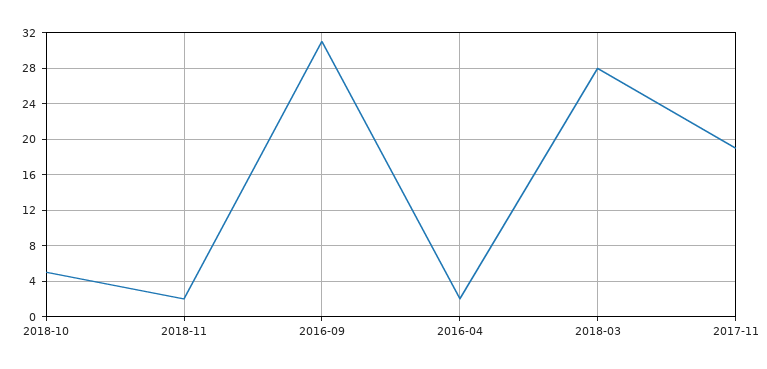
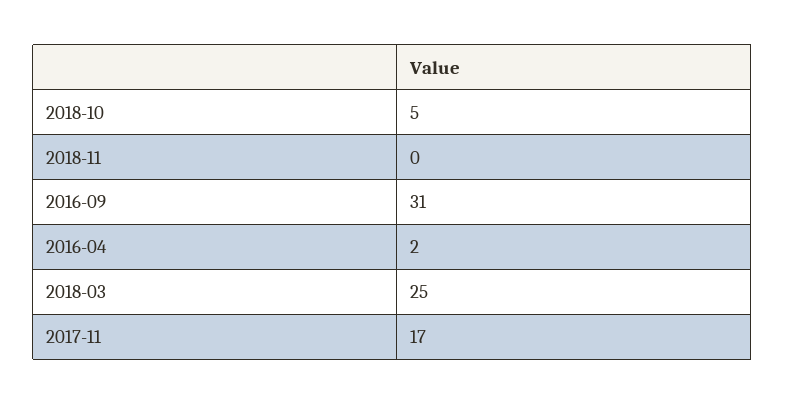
2018-11: 2 -> 0
2018-03: 28 -> 25
2017-11: 19 -> 17

